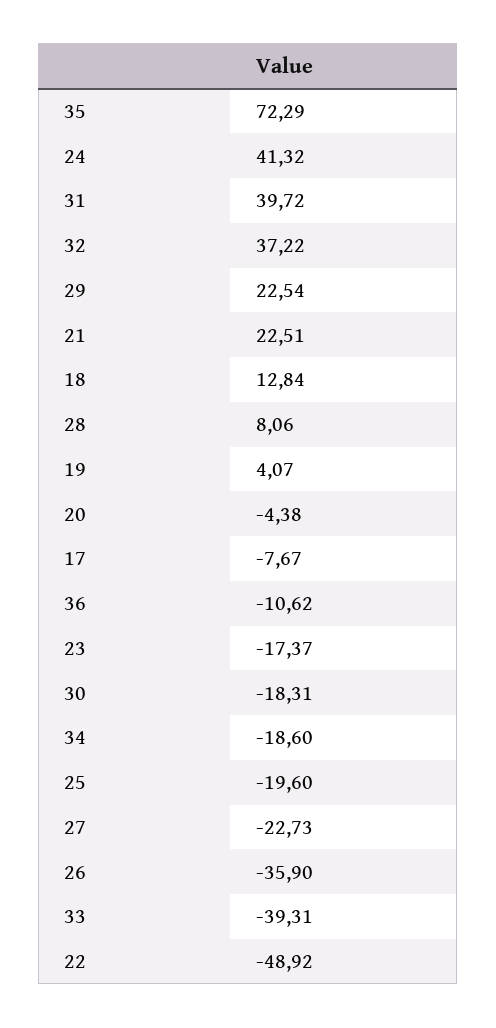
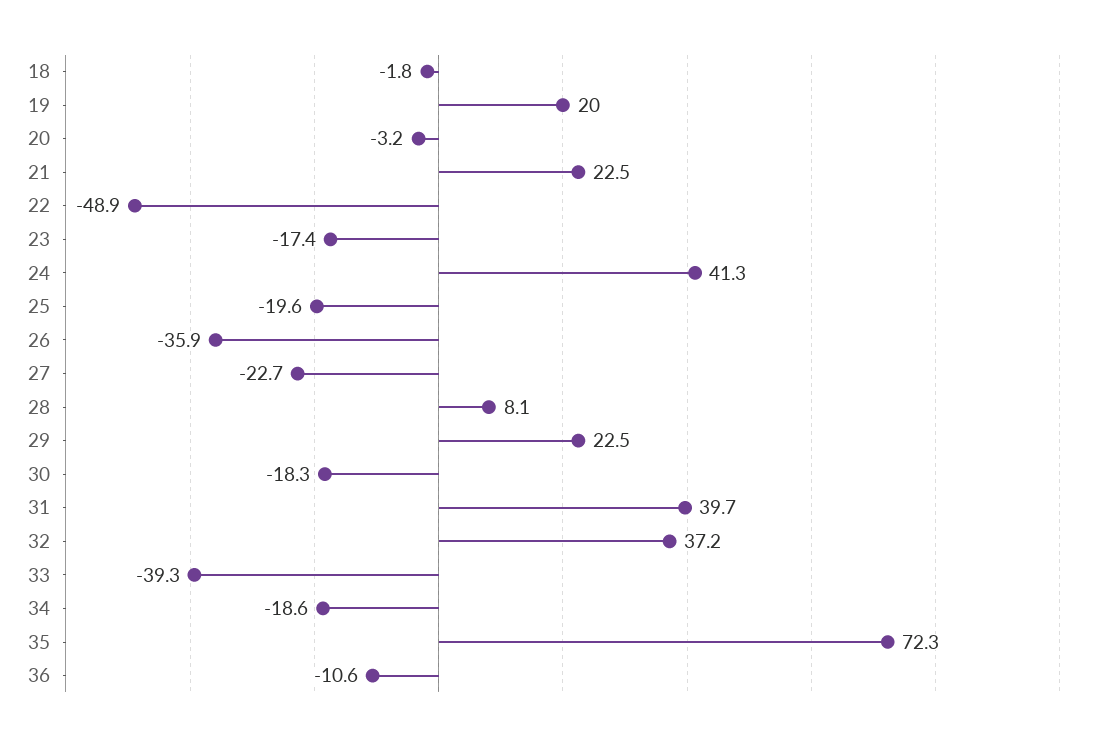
18: 12.84 -> -1.8
19: 4.07 -> 20
20: -4.38 -> -3.2
17: -7.67 -> none

